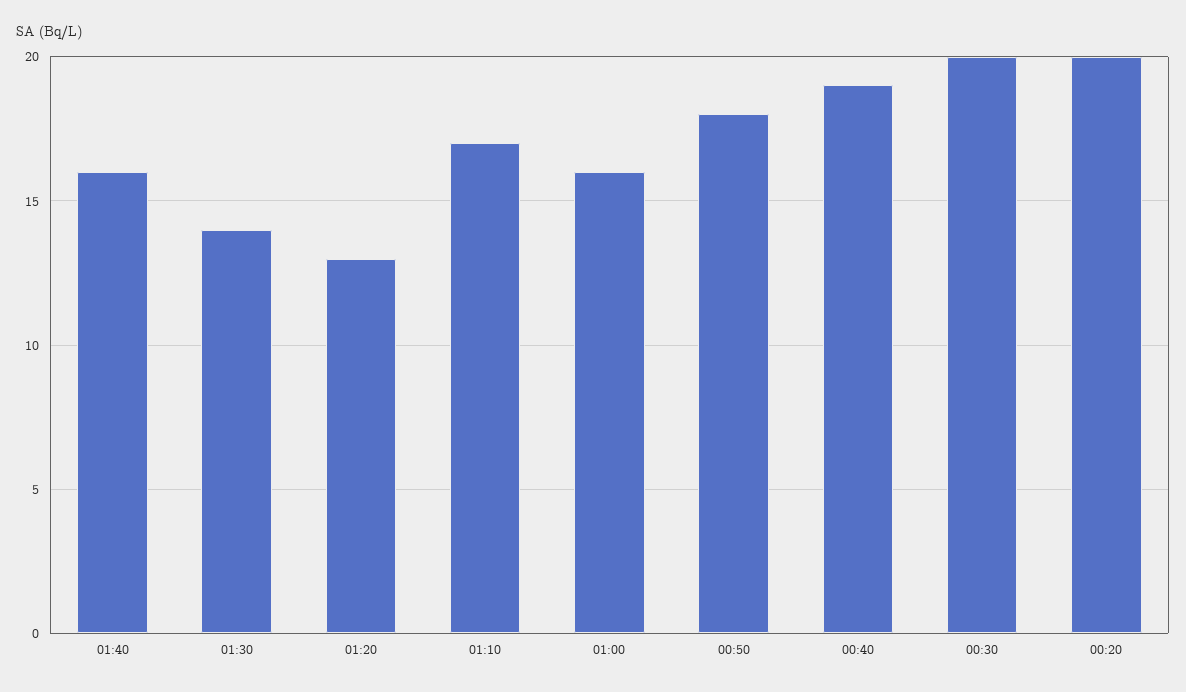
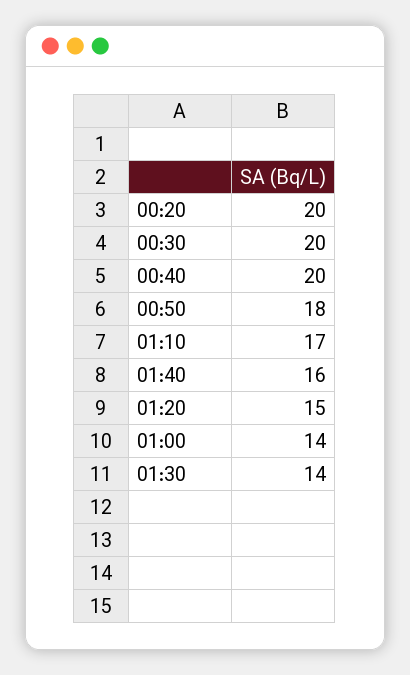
01:20: 13 -> 15
01:00: 16 -> 14
00:40: 19 -> 20

